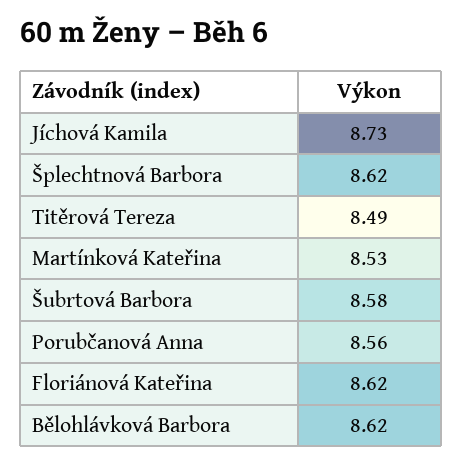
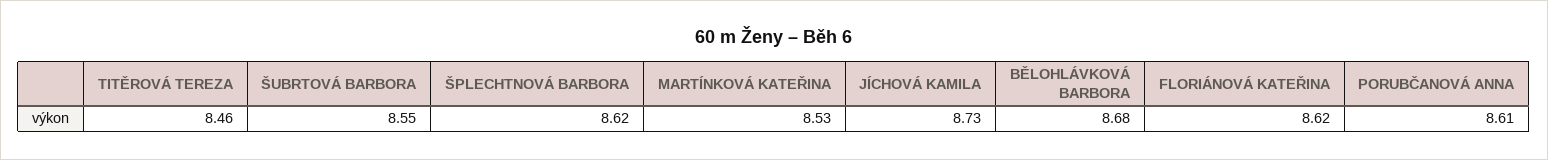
Titěrová Tereza: 8.49 -> 8.46
Šubrtová Barbora: 8.58 -> 8.55
Porubčanová Anna: 8.56 -> 8.61
Bělohlávková Barbora: 8.62 -> 8.68

